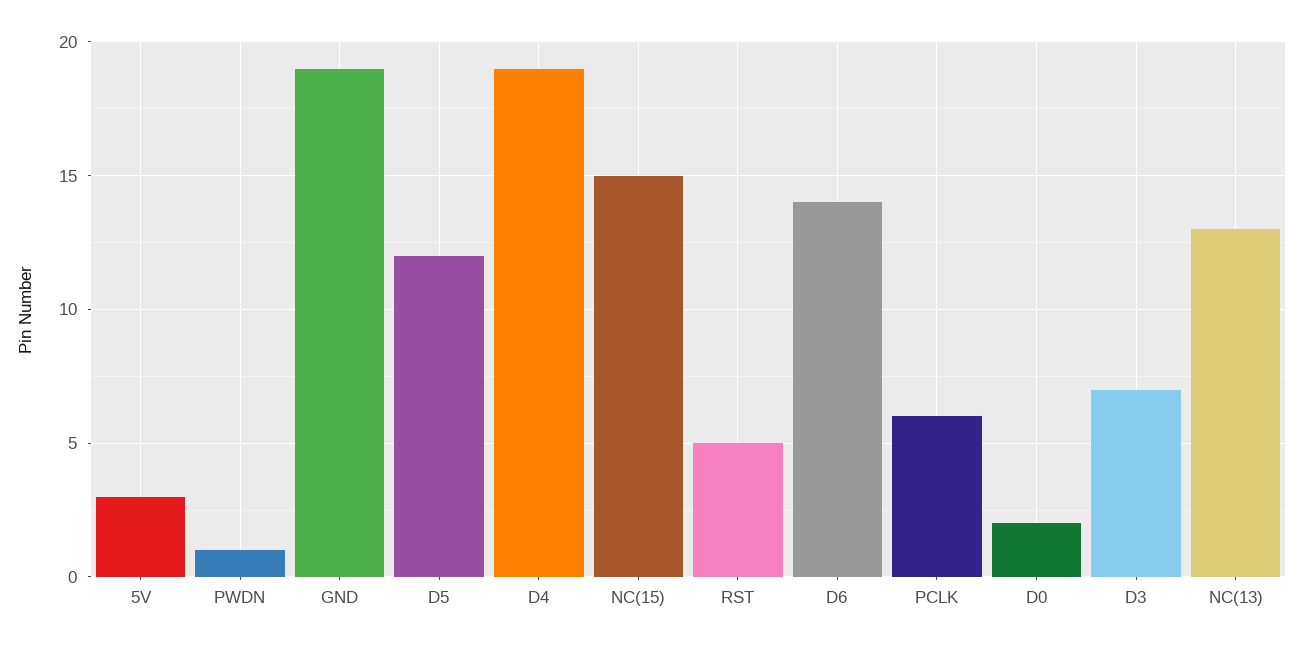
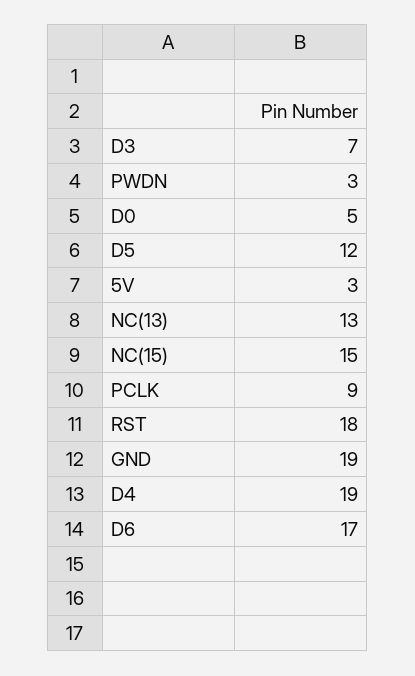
PWDN: 1 -> 3
RST: 5 -> 18
D6: 14 -> 17
PCLK: 6 -> 9
D0: 2 -> 5

